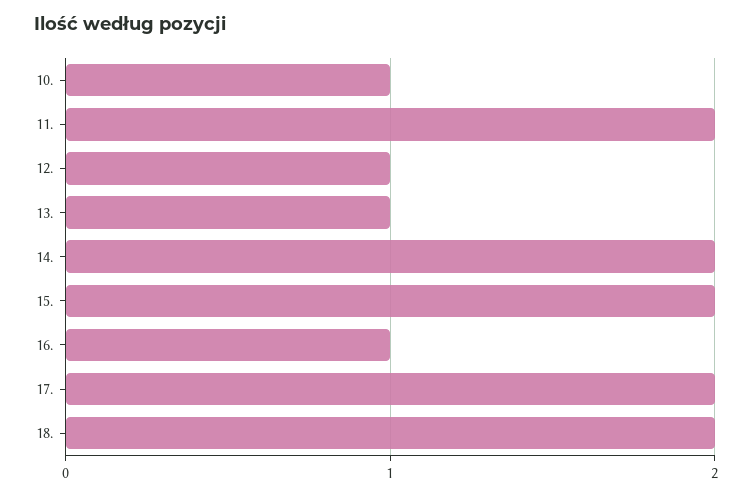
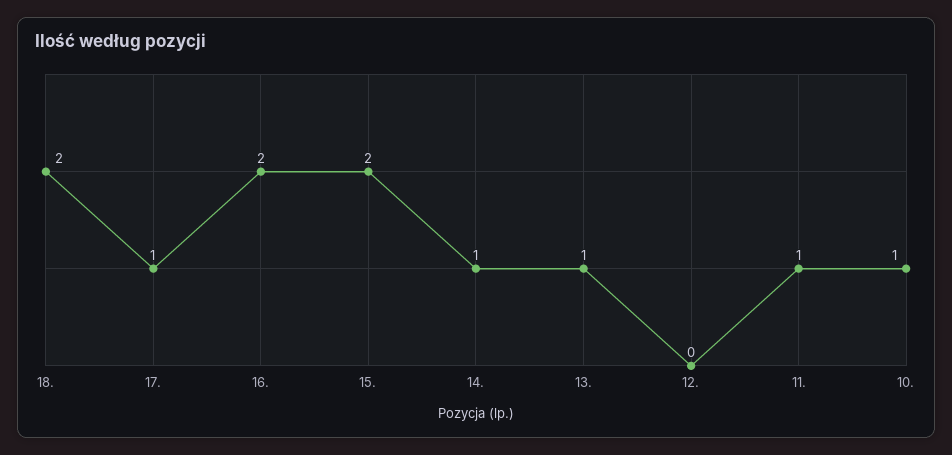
11.: 2 -> 1
12.: 1 -> 0
14.: 2 -> 1
16.: 1 -> 2
17.: 2 -> 1

